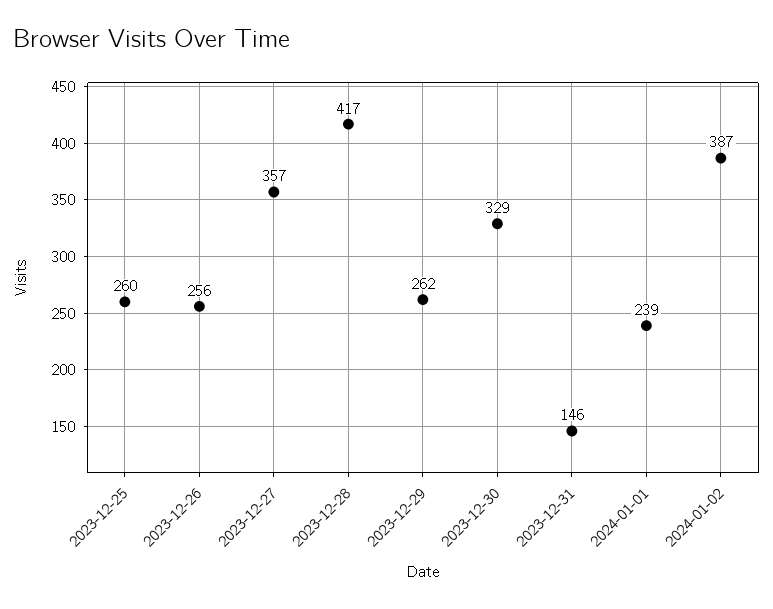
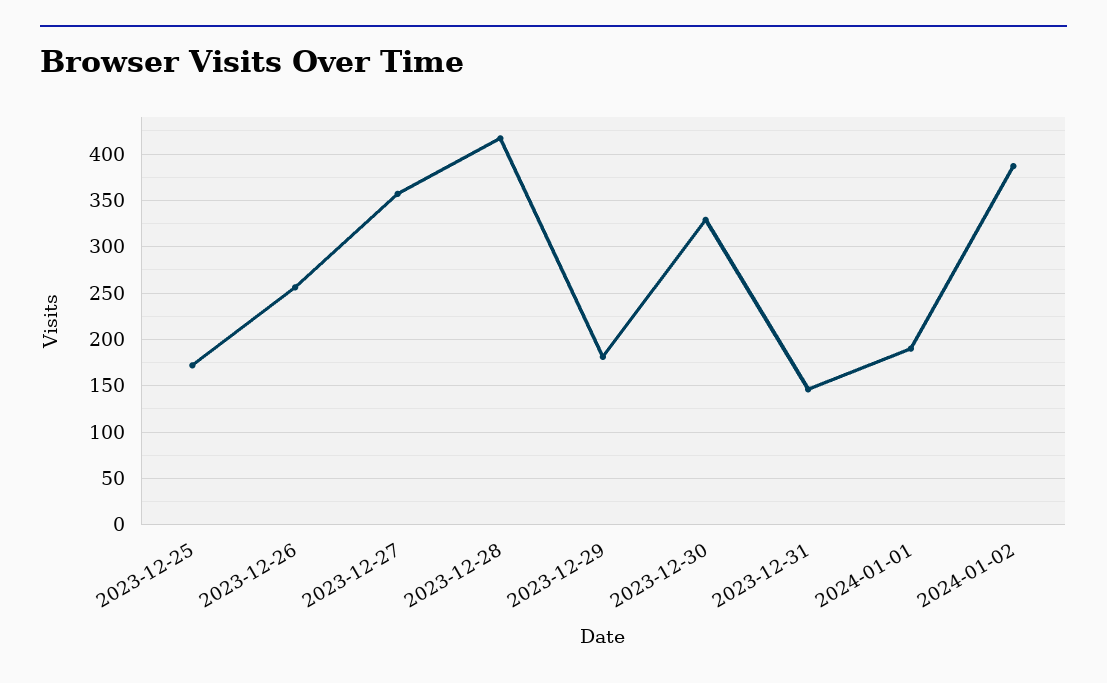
2023-12-25: 260 -> 170
2023-12-29: 262 -> 180
2024-01-01: 239 -> 190

